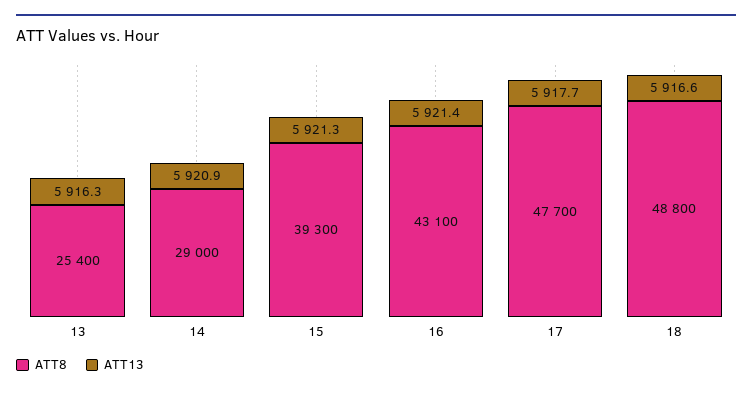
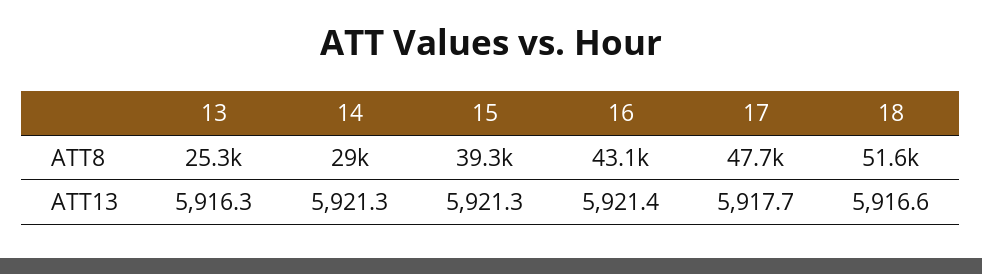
ATT8, 13: 25400 -> 25300
ATT13, 14: 5920.9 -> 5921.3
ATT8, 18: 48800 -> 51600

